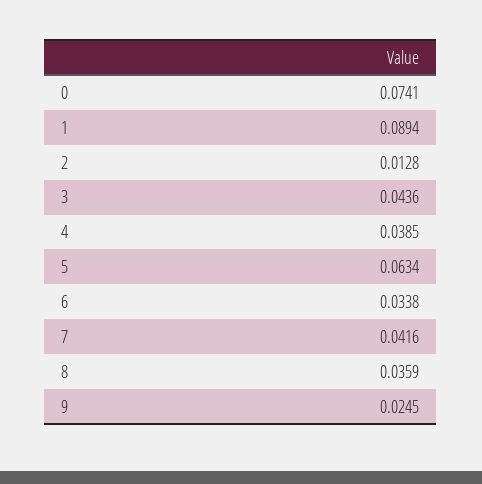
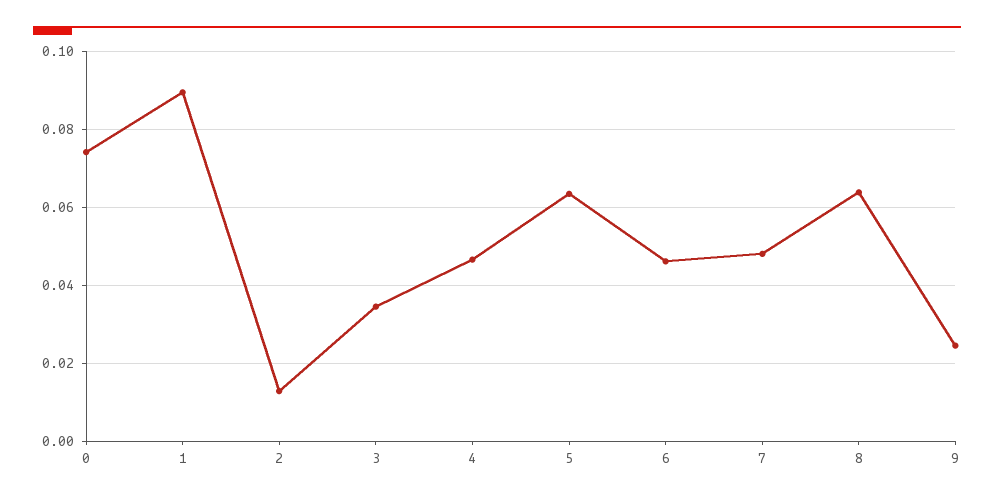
3: 0.0436 -> 0.034
4: 0.0385 -> 0.046
6: 0.0338 -> 0.046
7: 0.0416 -> 0.048
8: 0.0359 -> 0.064

